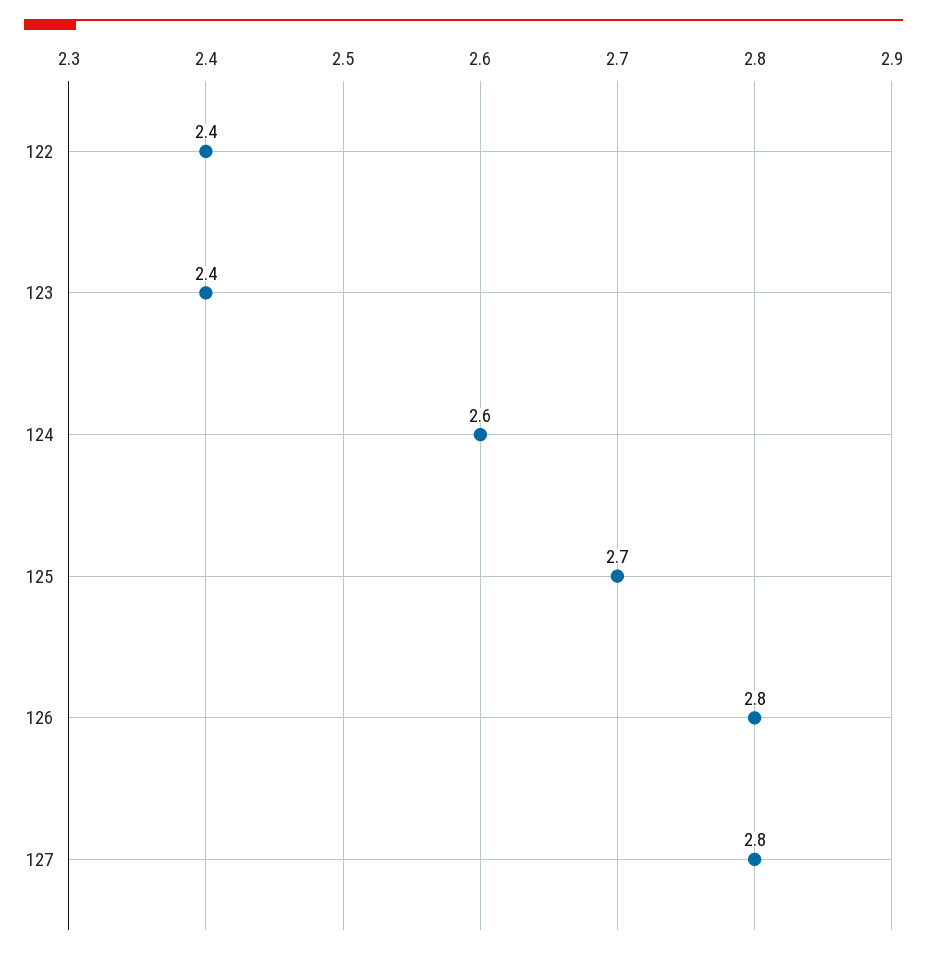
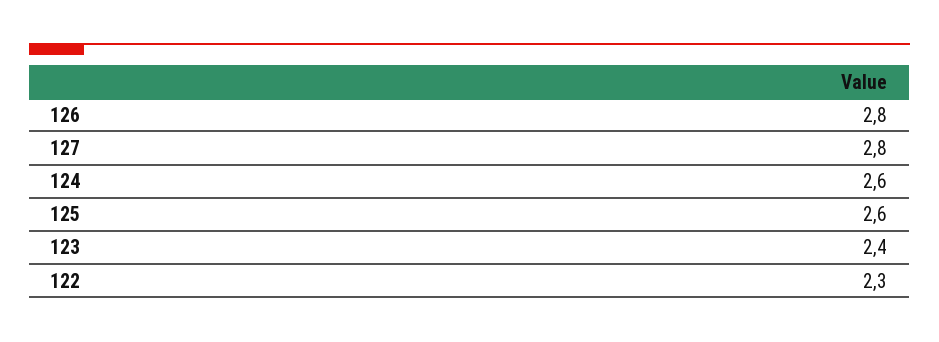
122: 2.4 -> 2.3
125: 2.7 -> 2.6

